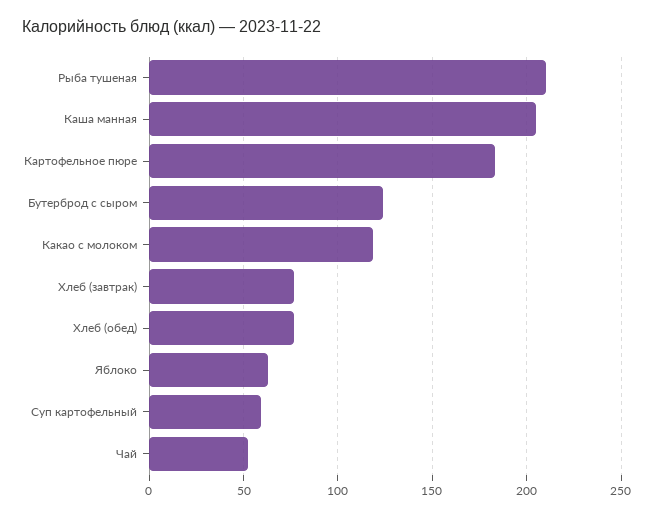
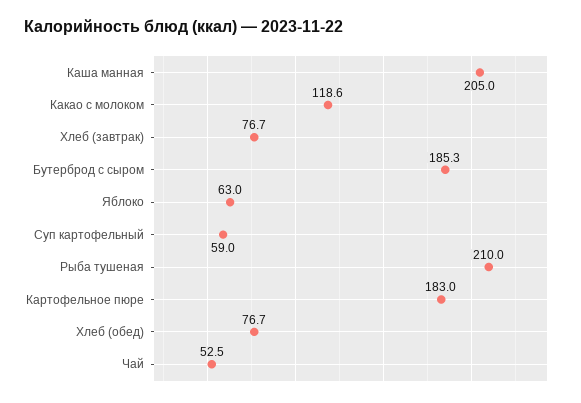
Бутерброд с сыром: 125 -> 185.3

